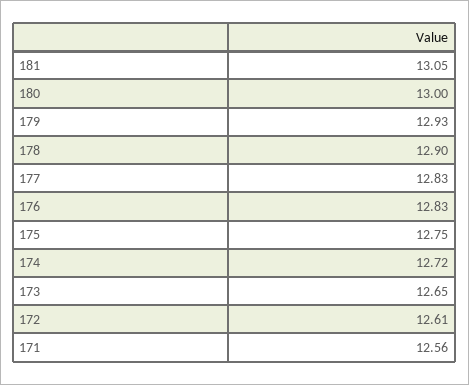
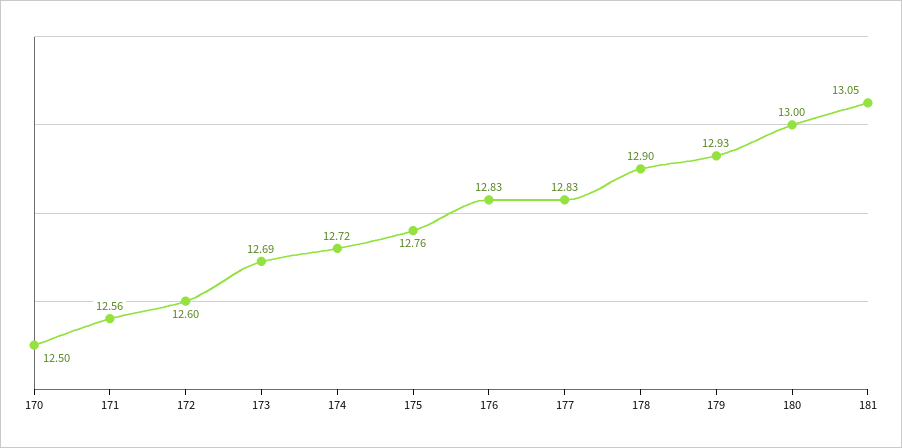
175: 12.75 -> 12.76
173: 12.65 -> 12.69
172: 12.61 -> 12.6
170: none -> 12.5

